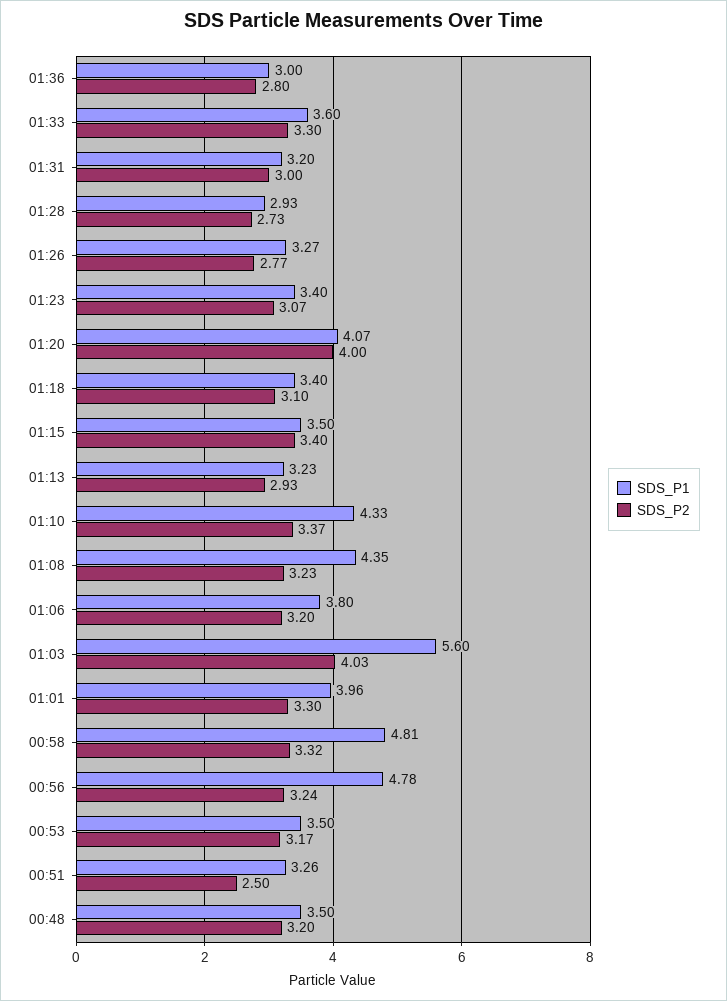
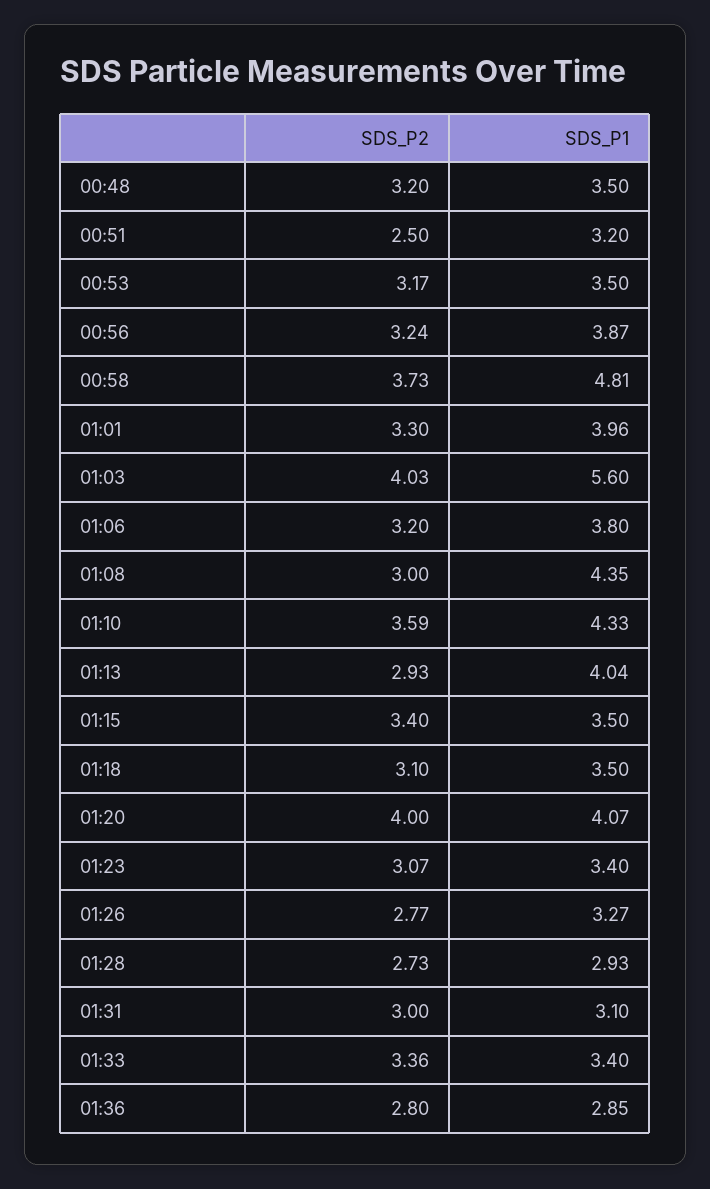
SDS_P1, 01:36: 3 -> 2.85
SDS_P1, 01:33: 3.6 -> 3.4
SDS_P2, 01:33: 3.3 -> 3.36
SDS_P1, 01:31: 3.2 -> 3.1
SDS_P1, 01:18: 3.4 -> 3.5
SDS_P1, 01:13: 3.23 -> 4.04
SDS_P2, 01:10: 3.37 -> 3.59
SDS_P2, 01:08: 3.23 -> 3
SDS_P2, 00:58: 3.32 -> 3.73
SDS_P1, 00:56: 4.78 -> 3.87
SDS_P1, 00:51: 3.26 -> 3.2

